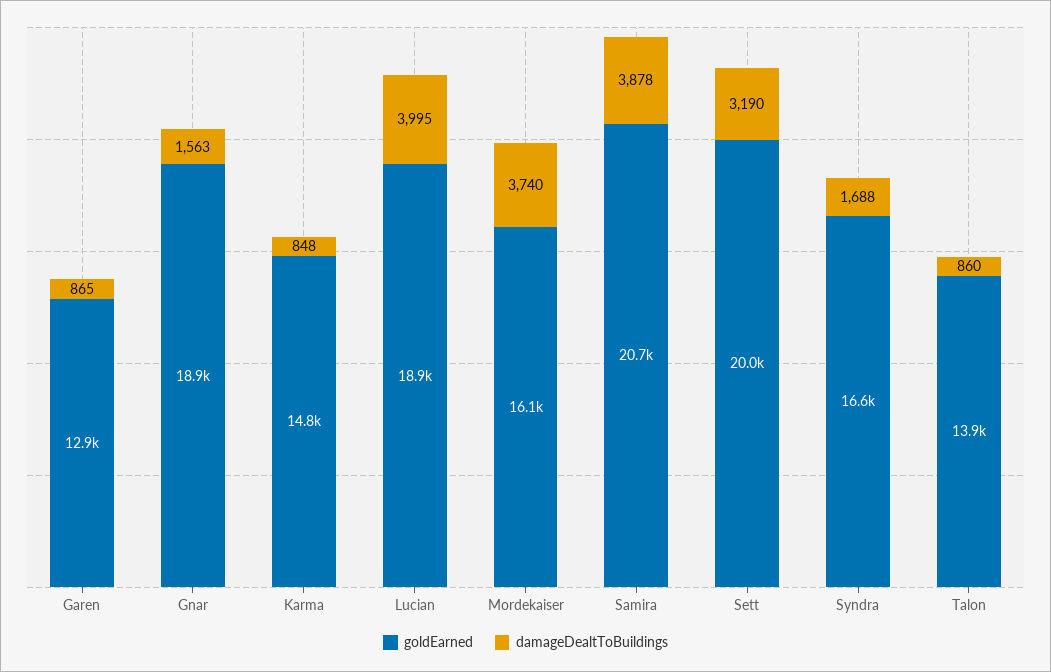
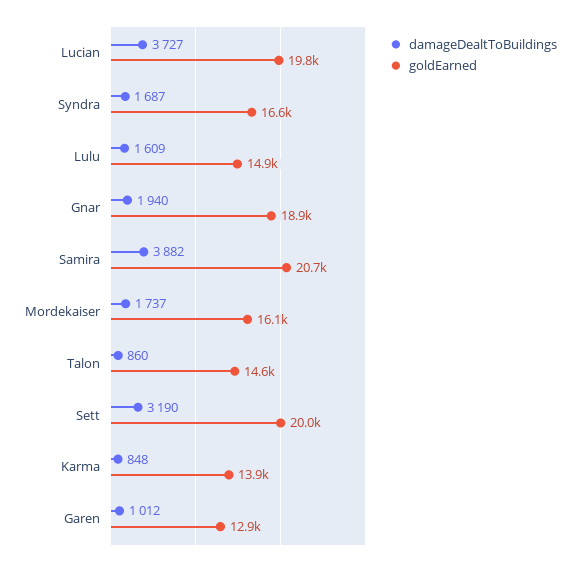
damageDealtToBuildings, Garen: 865 -> 1012
damageDealtToBuildings, Gnar: 1563 -> 1940
goldEarned, Karma: 14800 -> 13900
goldEarned, Lucian: 18900 -> 19800
damageDealtToBuildings, Lucian: 3995 -> 3727
damageDealtToBuildings, Mordekaiser: 3740 -> 1737
damageDealtToBuildings, Samira: 3878 -> 3882
damageDealtToBuildings, Syndra: 1688 -> 1687
goldEarned, Talon: 13900 -> 14600
damageDealtToBuildings, Lulu: none -> 1609
goldEarned, Lulu: none -> 14900

